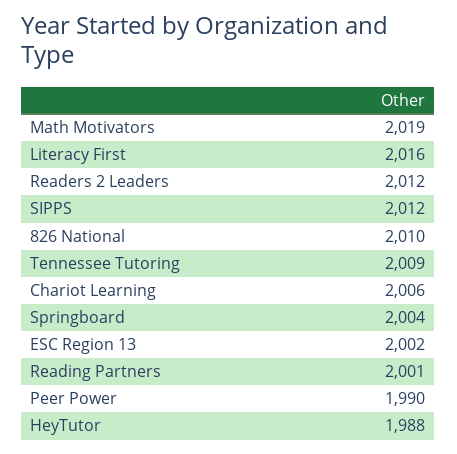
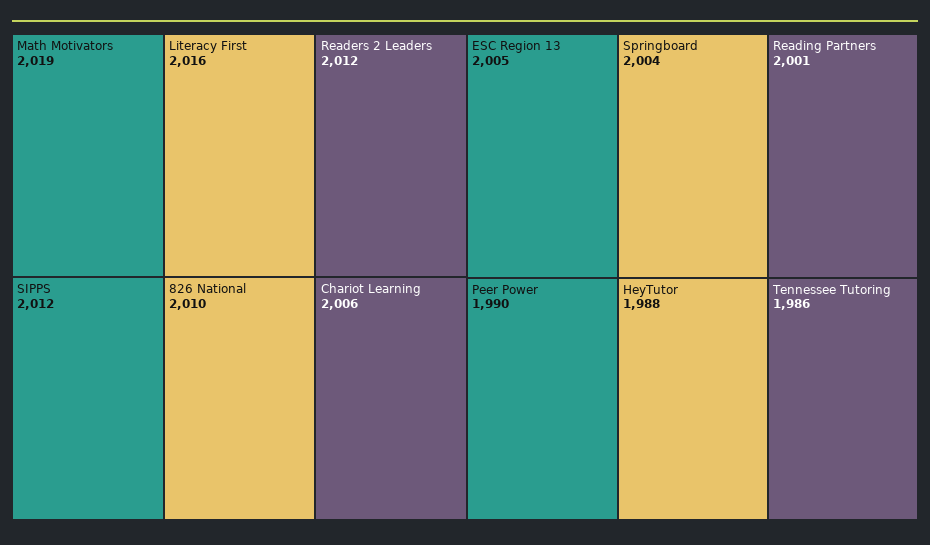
Tennessee Tutoring: 2009 -> 1986
ESC Region 13: 2002 -> 2005

